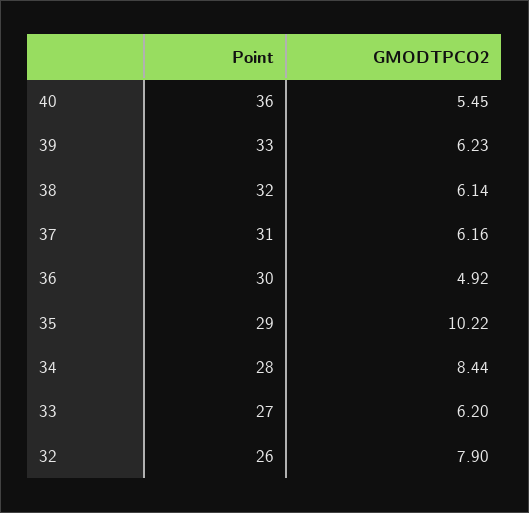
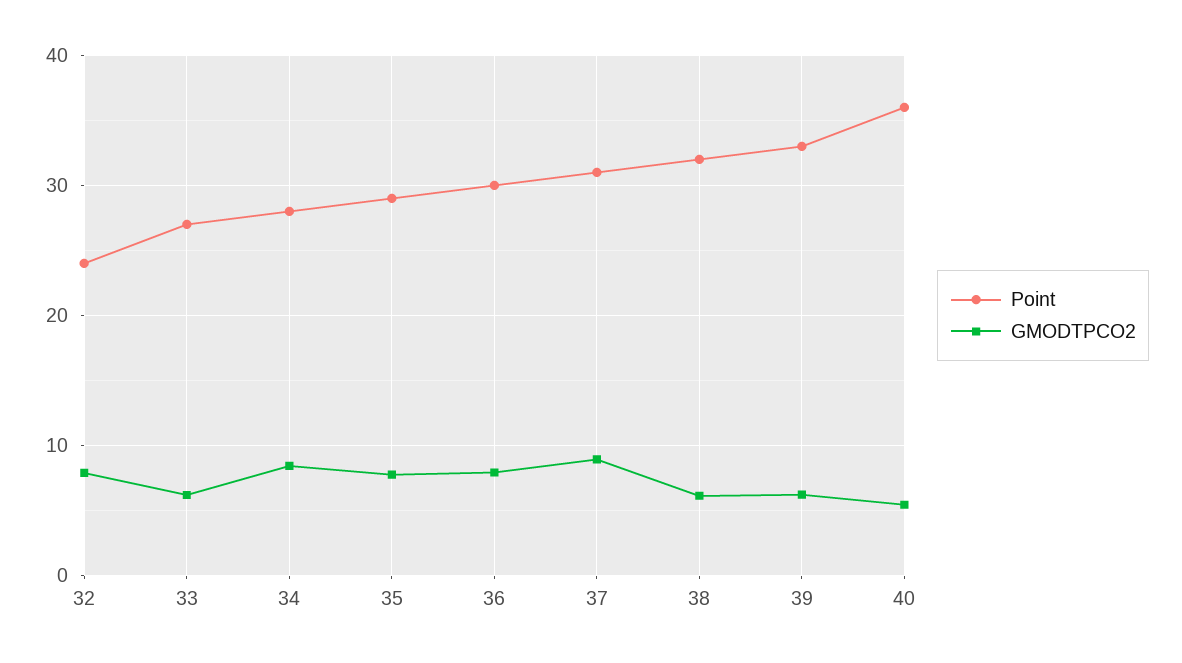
GMODTPCO2, 37: 6.16 -> 9
GMODTPCO2, 36: 4.92 -> 8
GMODTPCO2, 35: 10.22 -> 8
Point, 32: 26 -> 24

